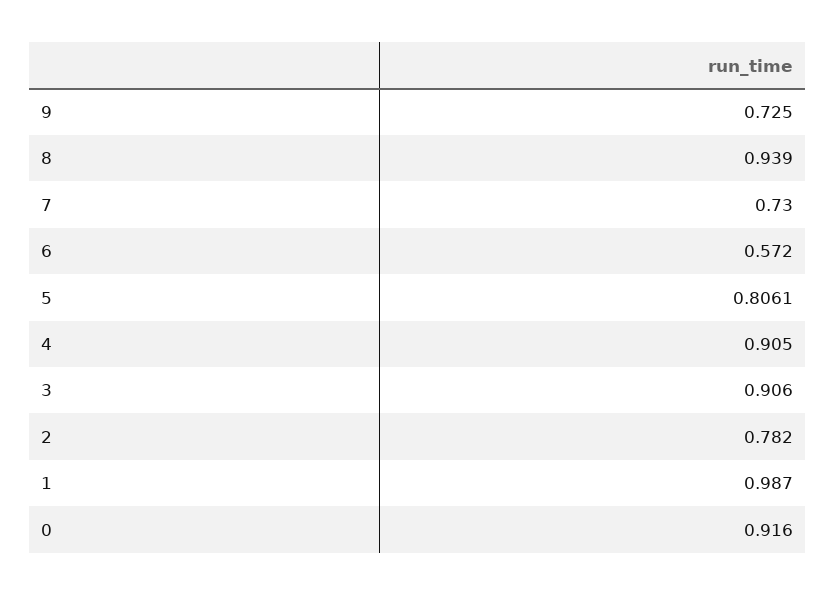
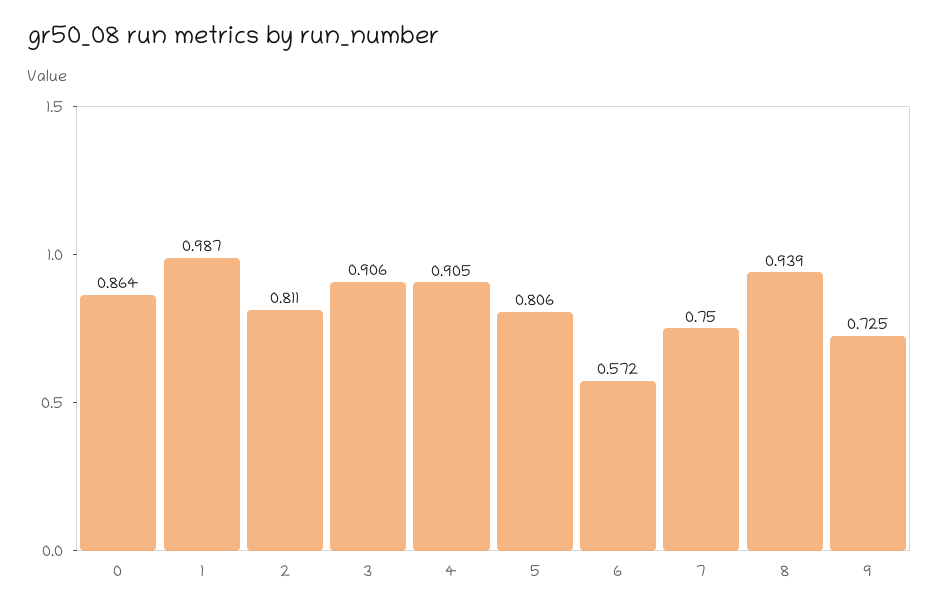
7: 0.73 -> 0.75
2: 0.782 -> 0.811
0: 0.916 -> 0.864

